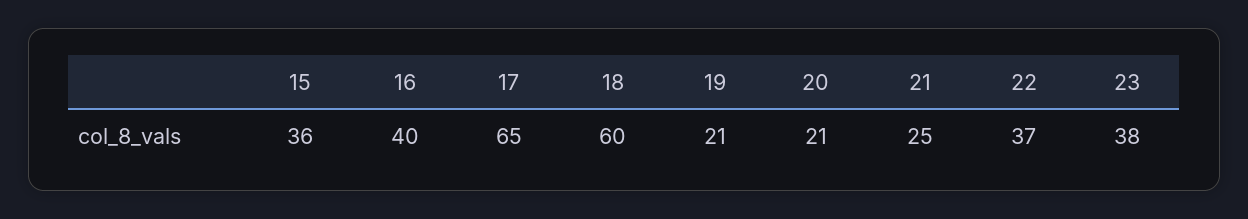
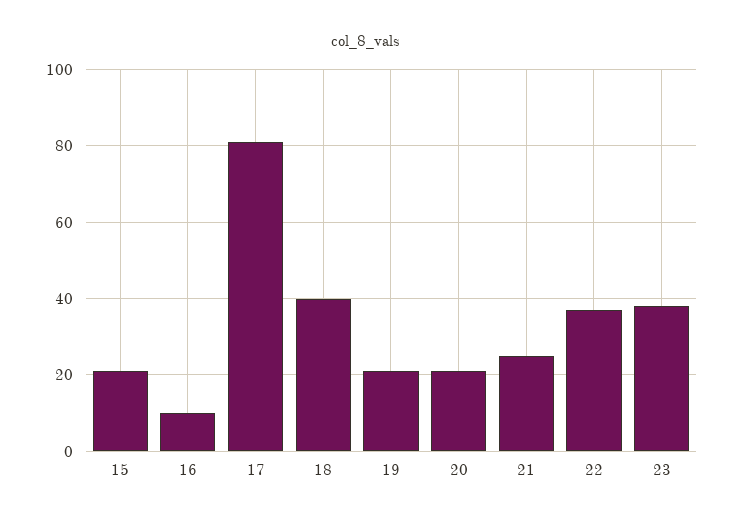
15: 36 -> 20
16: 40 -> 10
17: 65 -> 80
18: 60 -> 40

